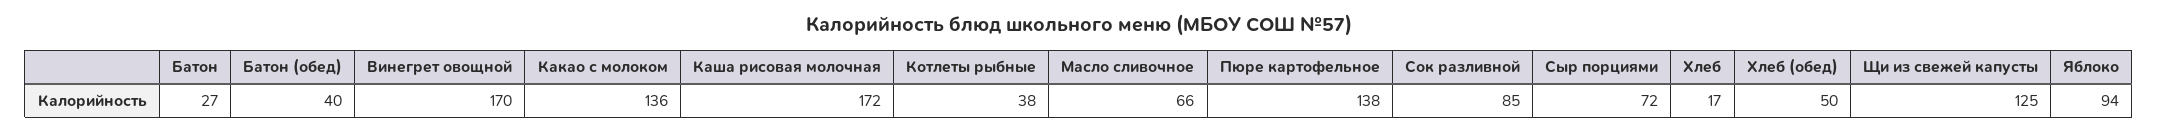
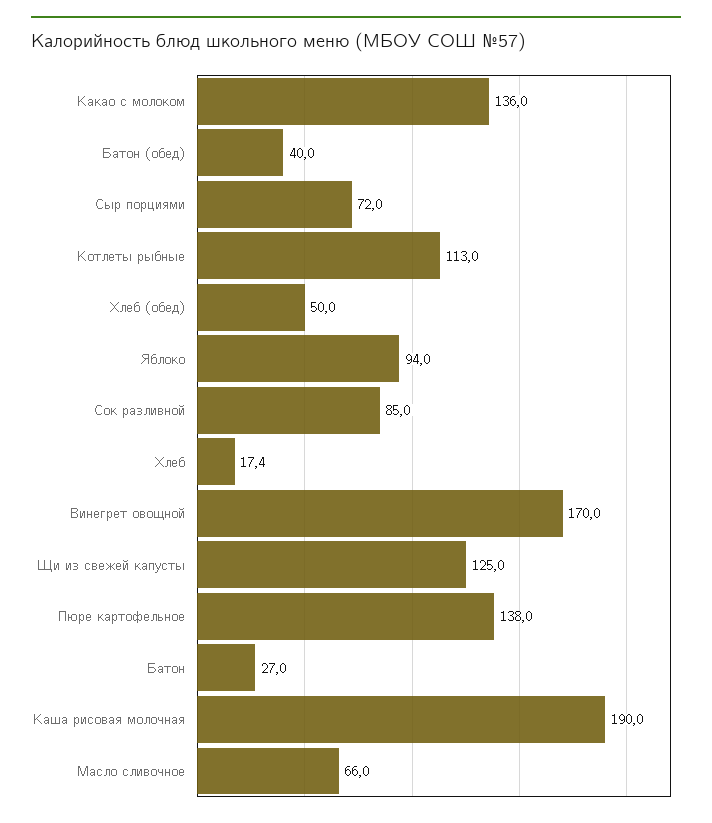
Каша рисовая молочная: 172 -> 190
Котлеты рыбные: 38 -> 113

